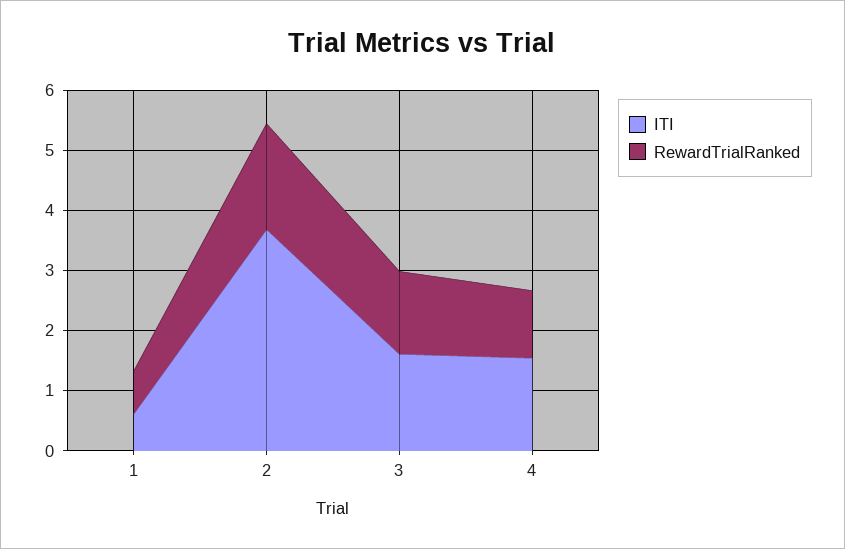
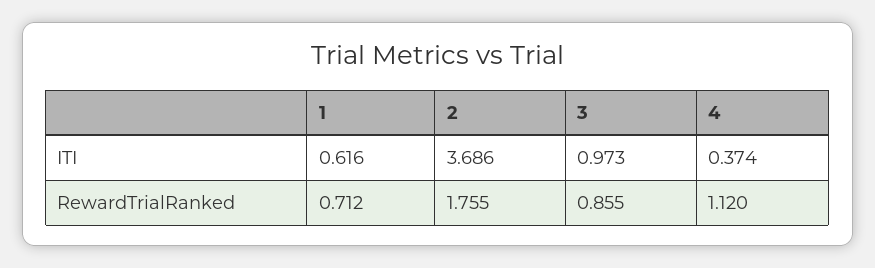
ITI, 3: 1.6 -> 0.973
RewardTrialRanked, 3: 1.4 -> 0.855
ITI, 4: 1.6 -> 0.374

